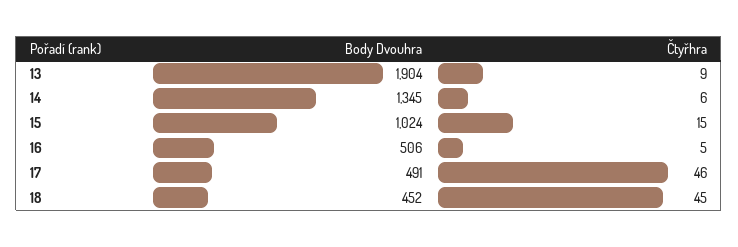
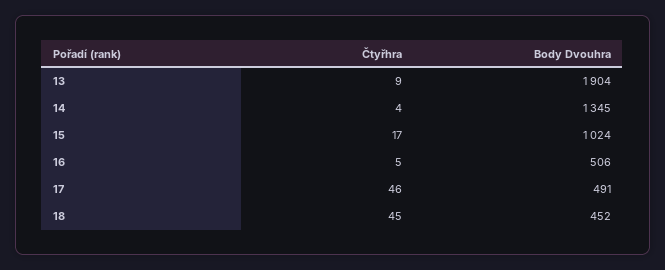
Čtyřhra, 14: 6 -> 4
Čtyřhra, 15: 15 -> 17

